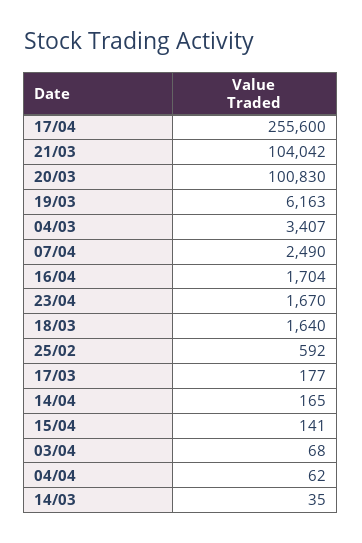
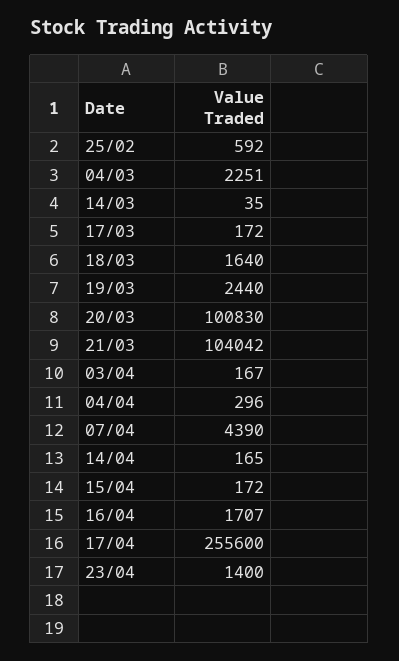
19/03: 6163 -> 2440
04/03: 3407 -> 2251
07/04: 2490 -> 4390
16/04: 1704 -> 1707
23/04: 1670 -> 1400
17/03: 177 -> 172
15/04: 141 -> 172
03/04: 68 -> 167
04/04: 62 -> 296

